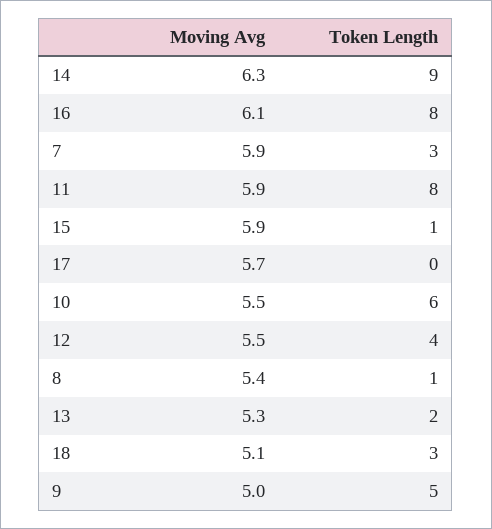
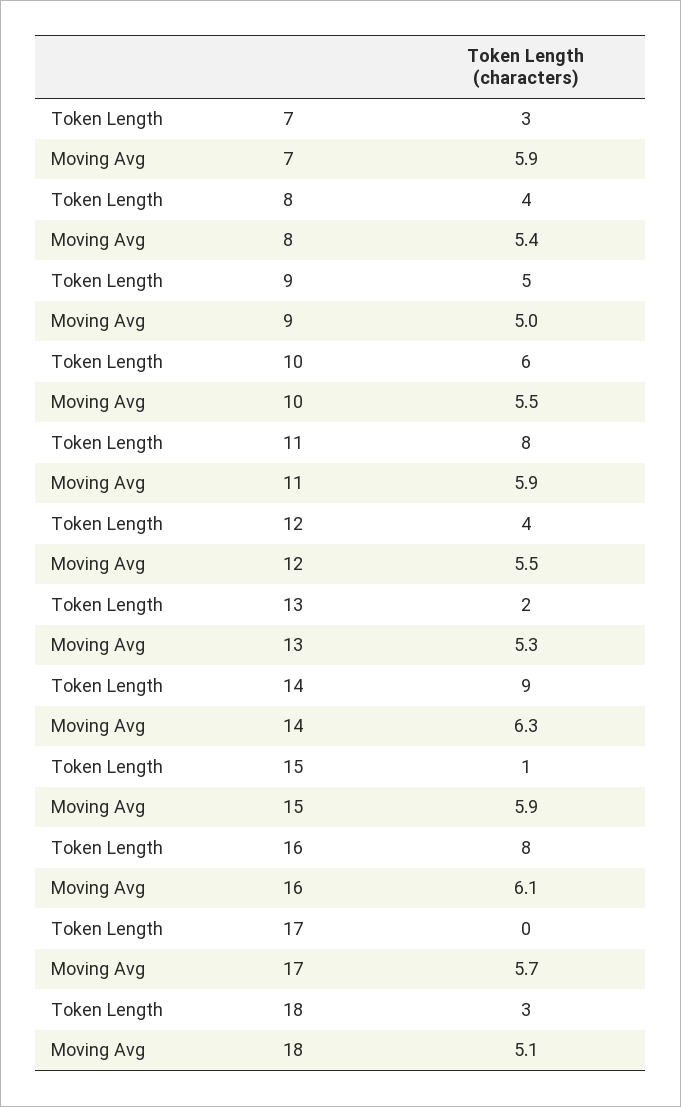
Token Length, 8: 1 -> 4

